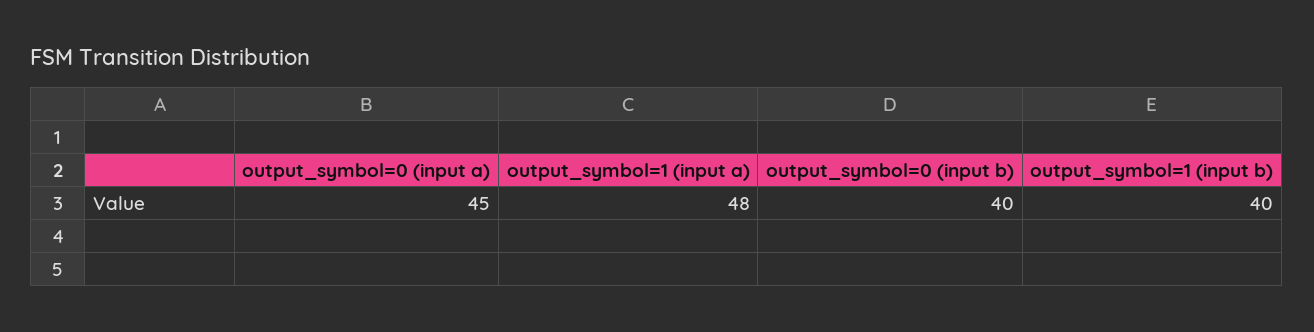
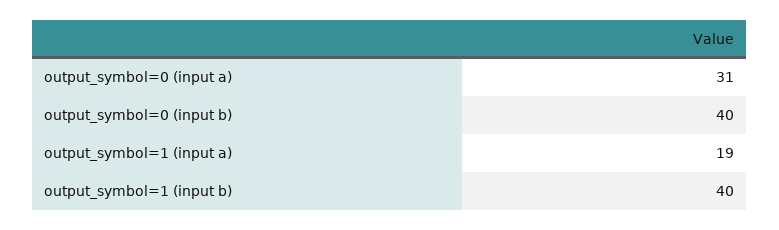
output_symbol=0 (input a): 45 -> 31
output_symbol=1 (input a): 48 -> 19

